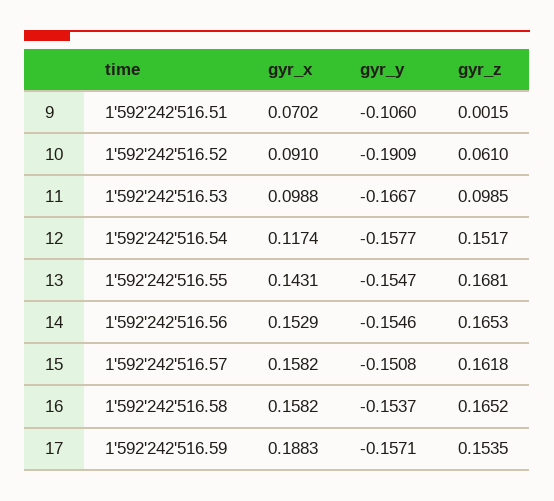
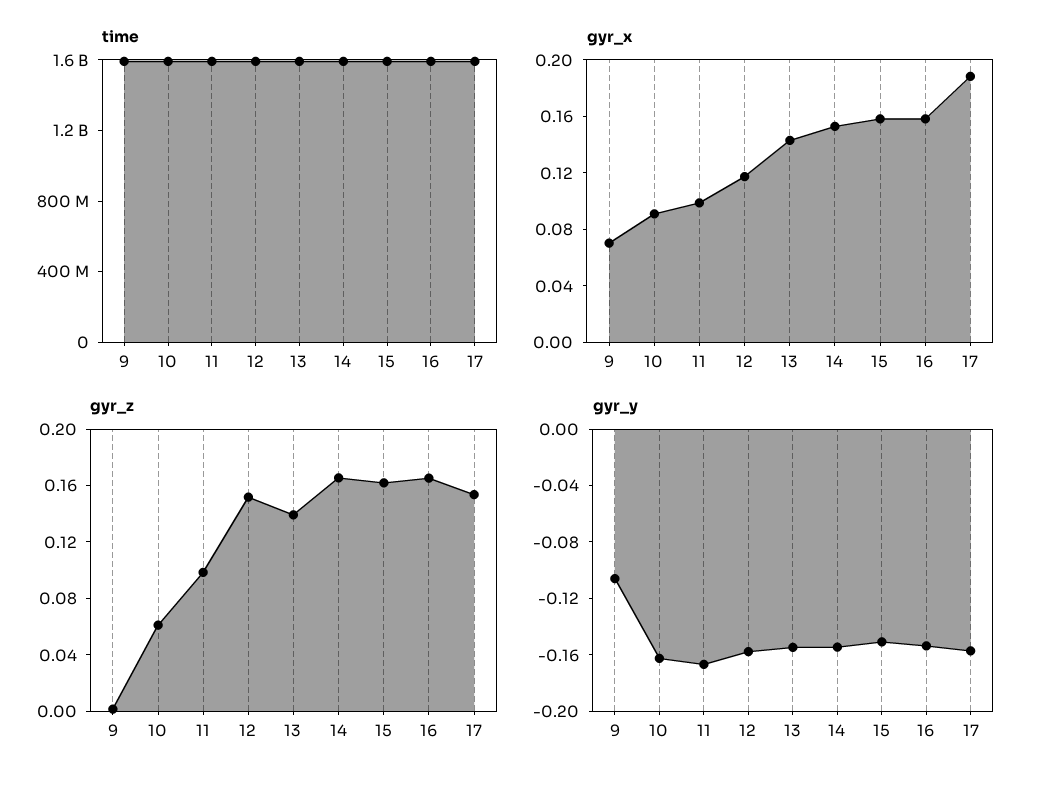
gyr_y, 10: -0.1909 -> -0.16
gyr_z, 13: 0.1681 -> 0.14

